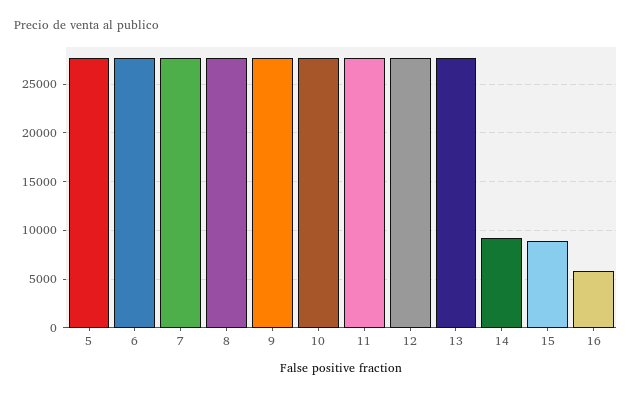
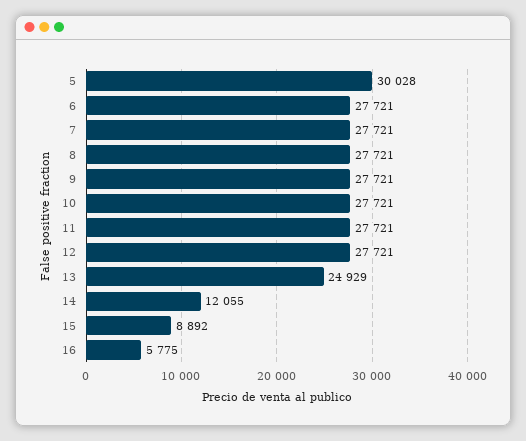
5: 28000 -> 30028
13: 28000 -> 24929
14: 9000 -> 12055

